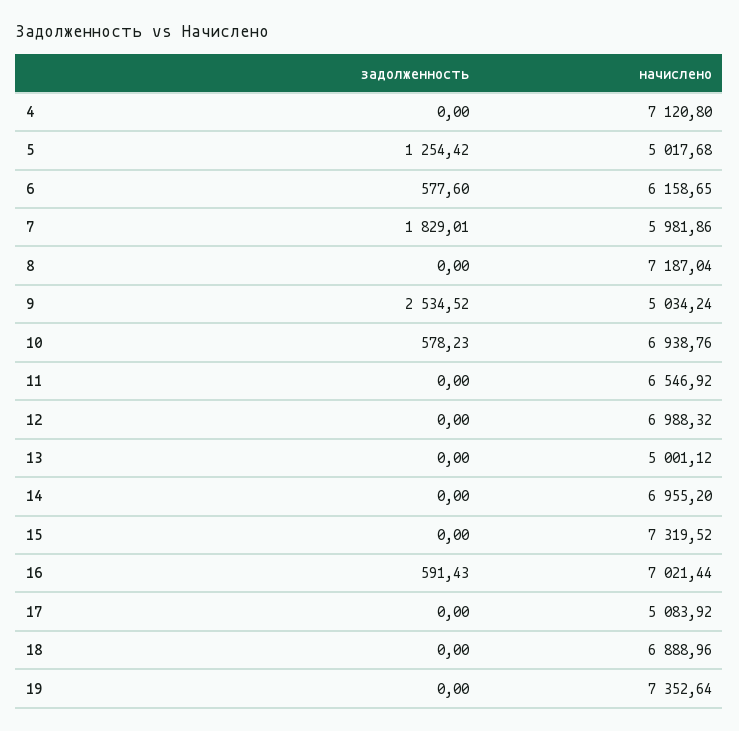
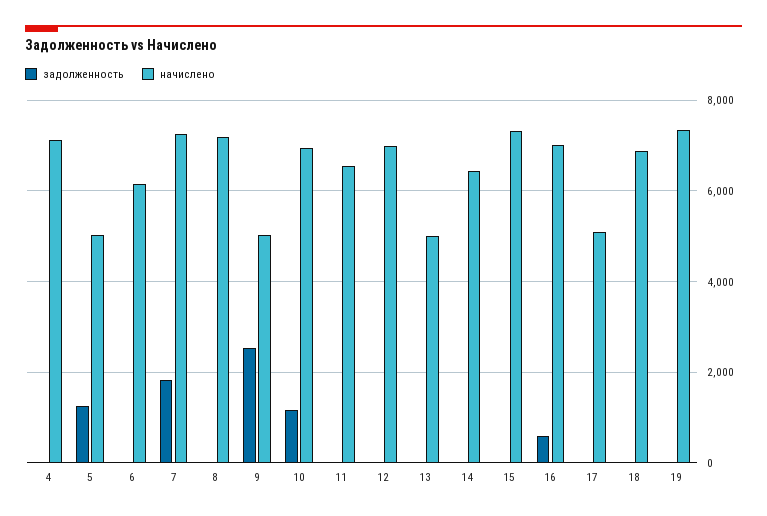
задолженность, 6: 577.6 -> 0
начислено, 7: 5981.86 -> 7200
задолженность, 10: 578.23 -> 1200
начислено, 14: 6955.2 -> 6400

